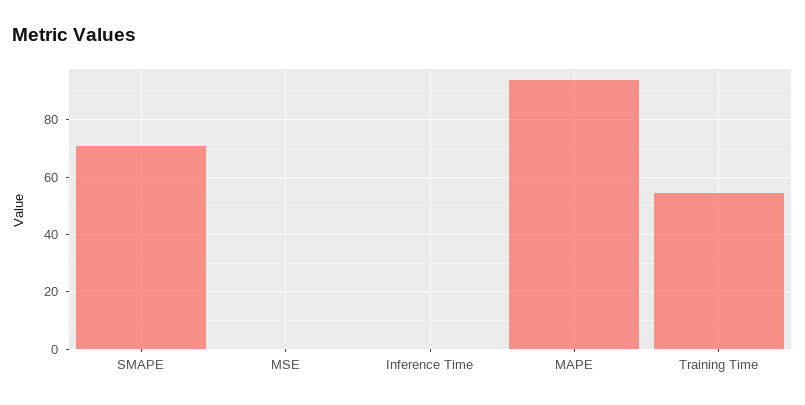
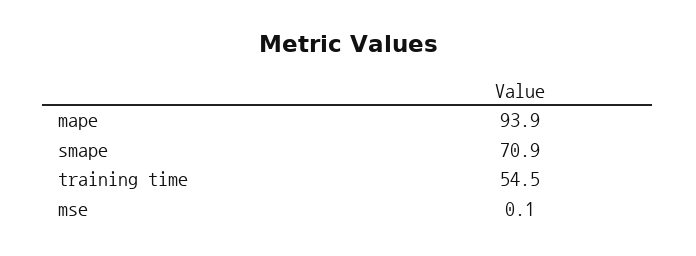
Inference Time: 0 -> none

